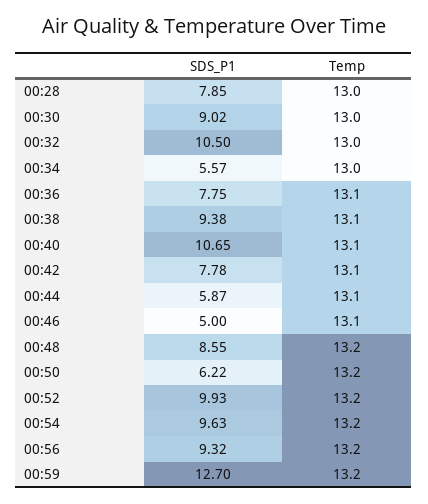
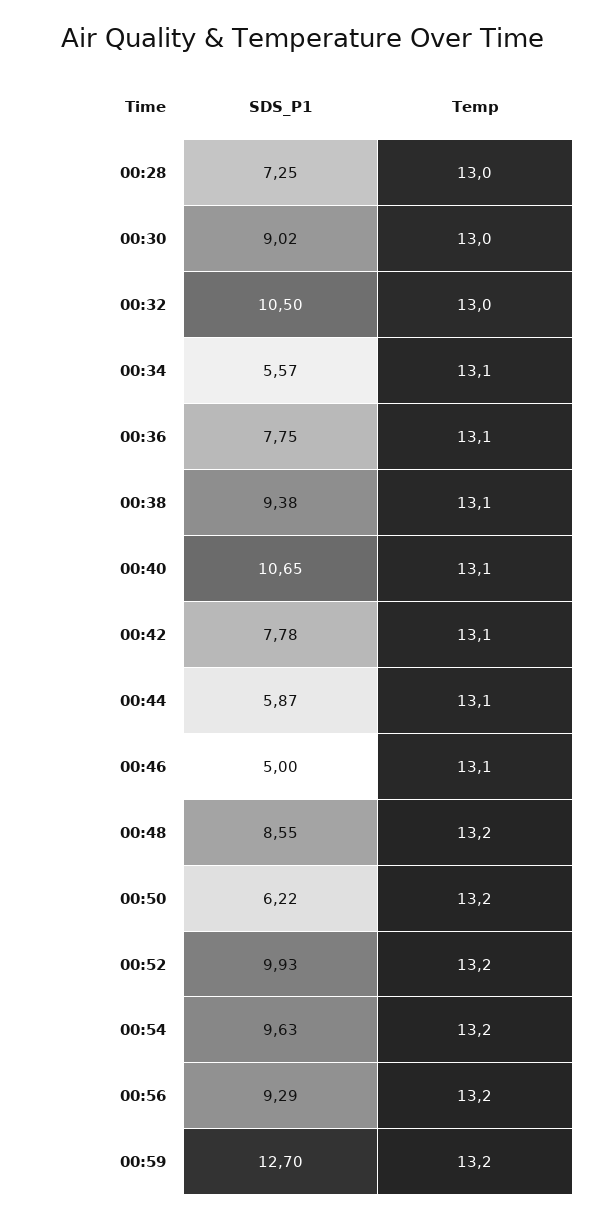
SDS_P1, 00:28: 7.85 -> 7.25
Temp, 00:34: 13 -> 13.1
SDS_P1, 00:56: 9.32 -> 9.29

